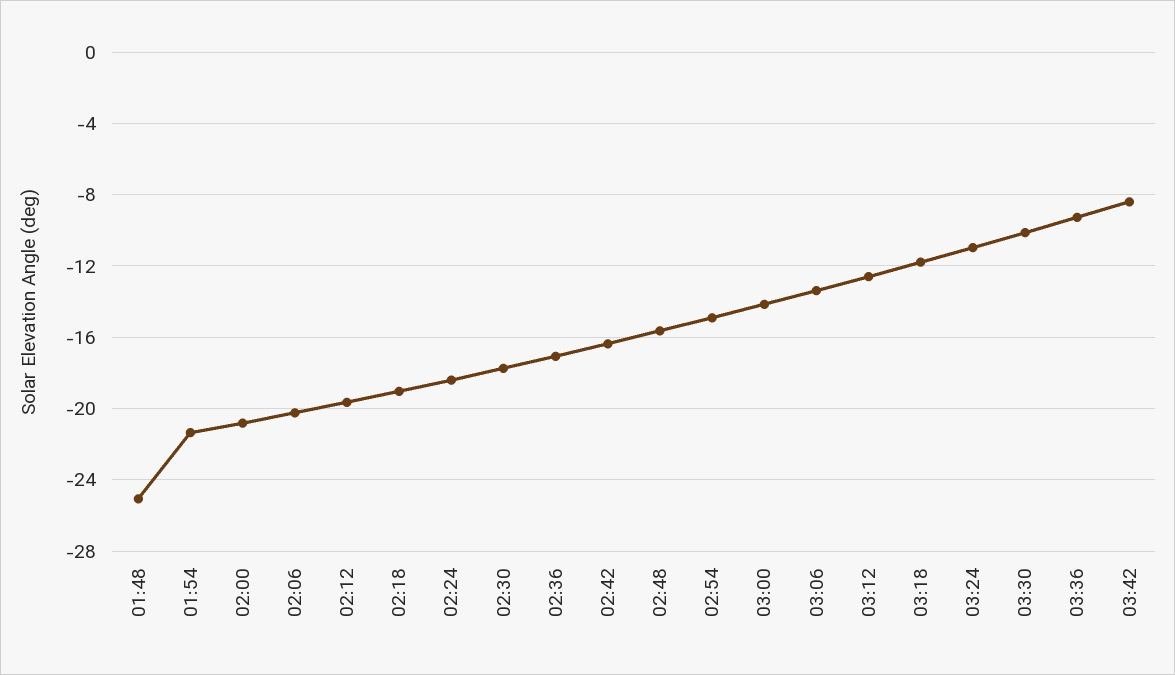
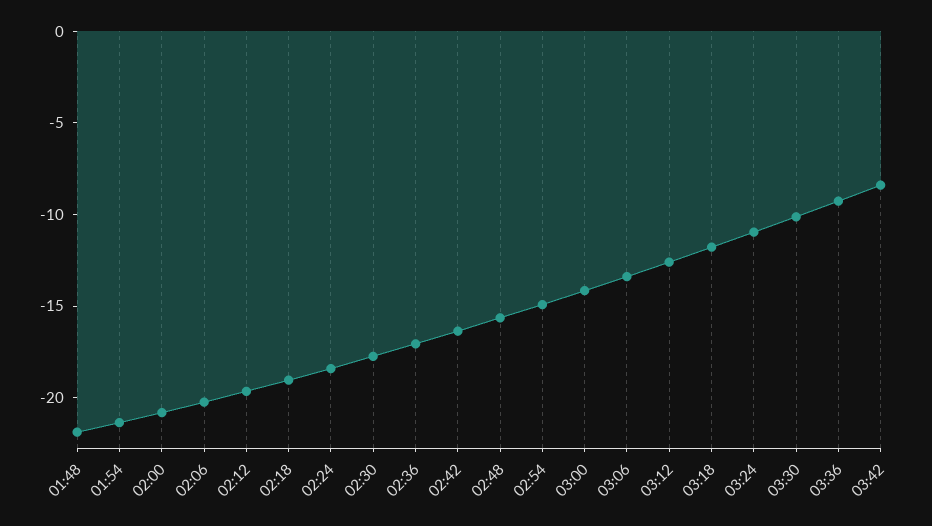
01:48: -25 -> -22

